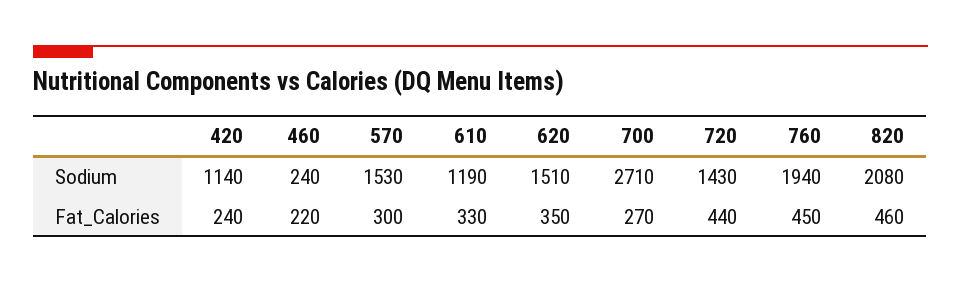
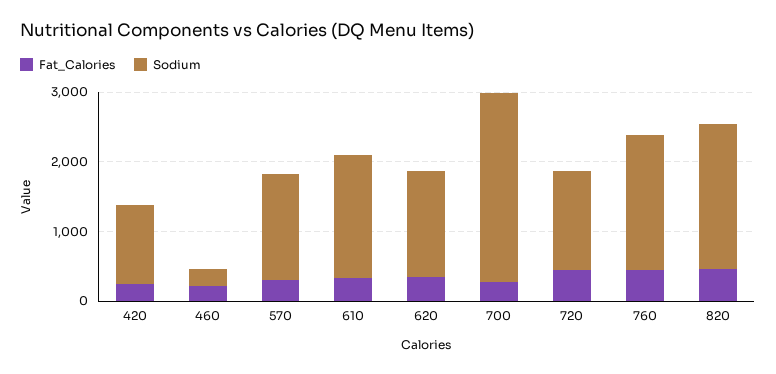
Sodium, 610: 1190 -> 1800

